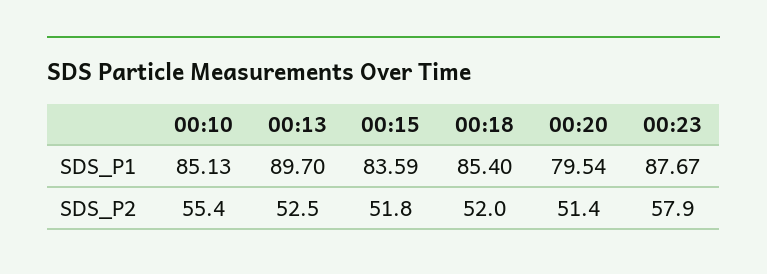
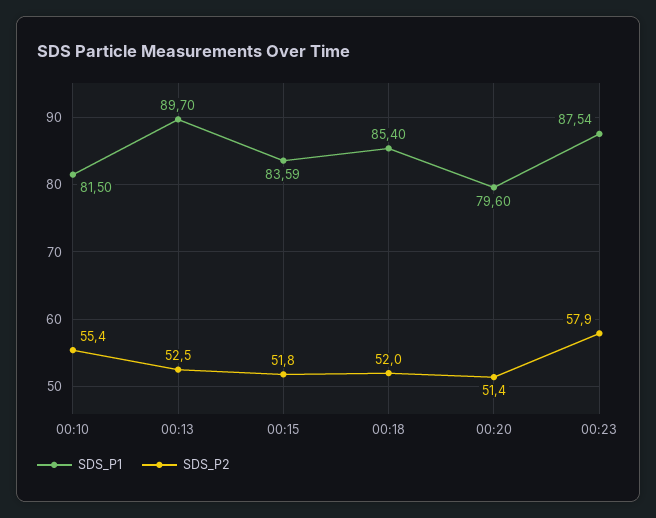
SDS_P1, 00:10: 85.13 -> 81.5
SDS_P1, 00:20: 79.54 -> 79.6
SDS_P1, 00:23: 87.67 -> 87.54

